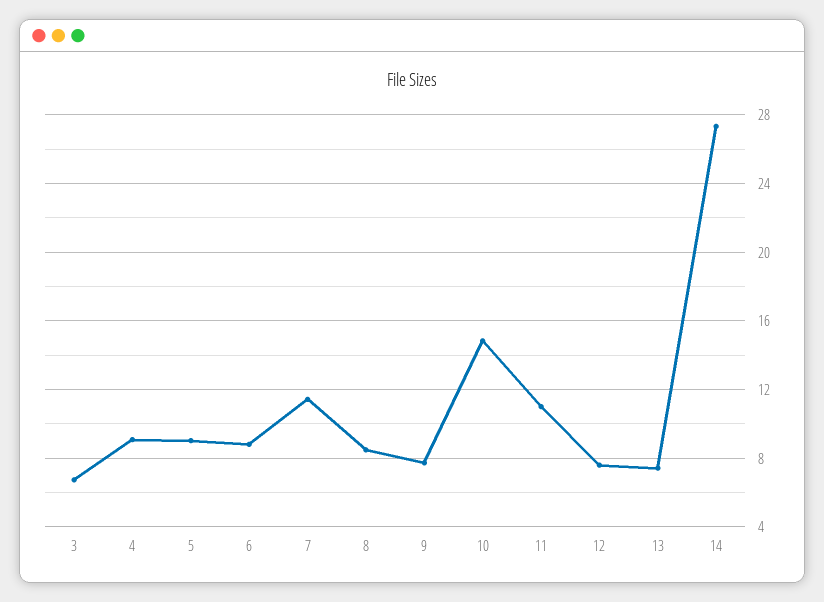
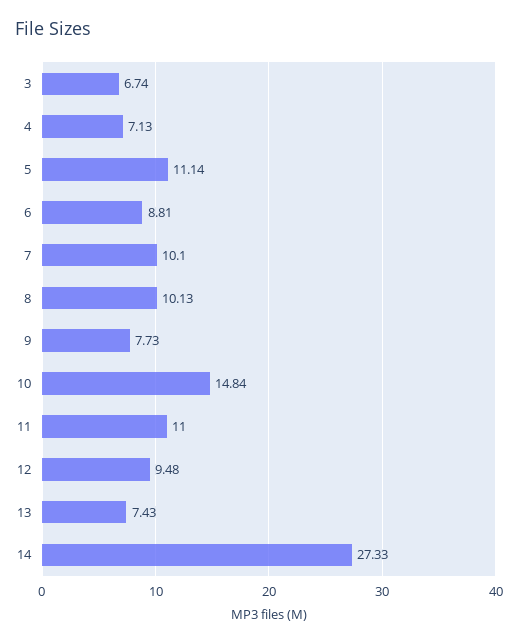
4: 9 -> 7.13
5: 9 -> 11.14
7: 11.5 -> 10.1
8: 8.5 -> 10.13
12: 7.5 -> 9.48

